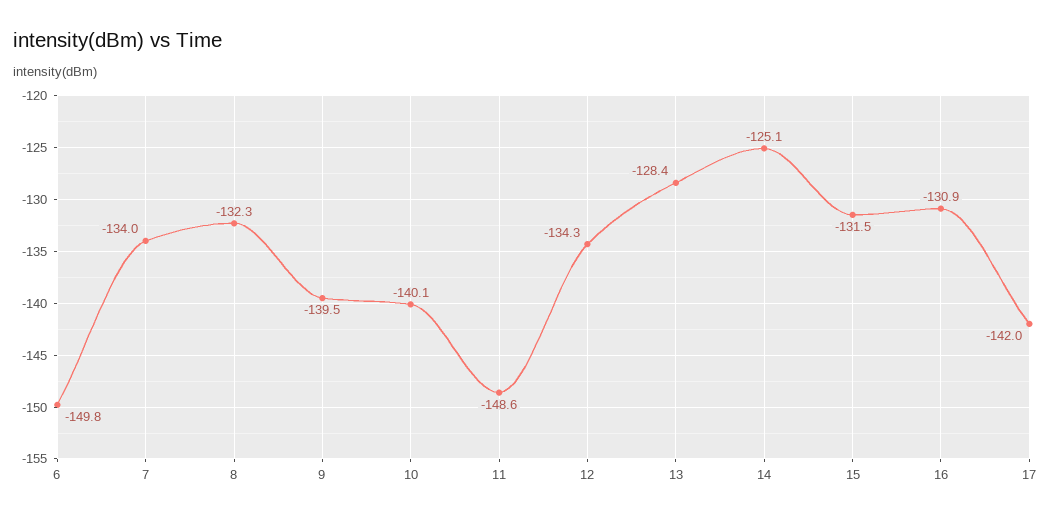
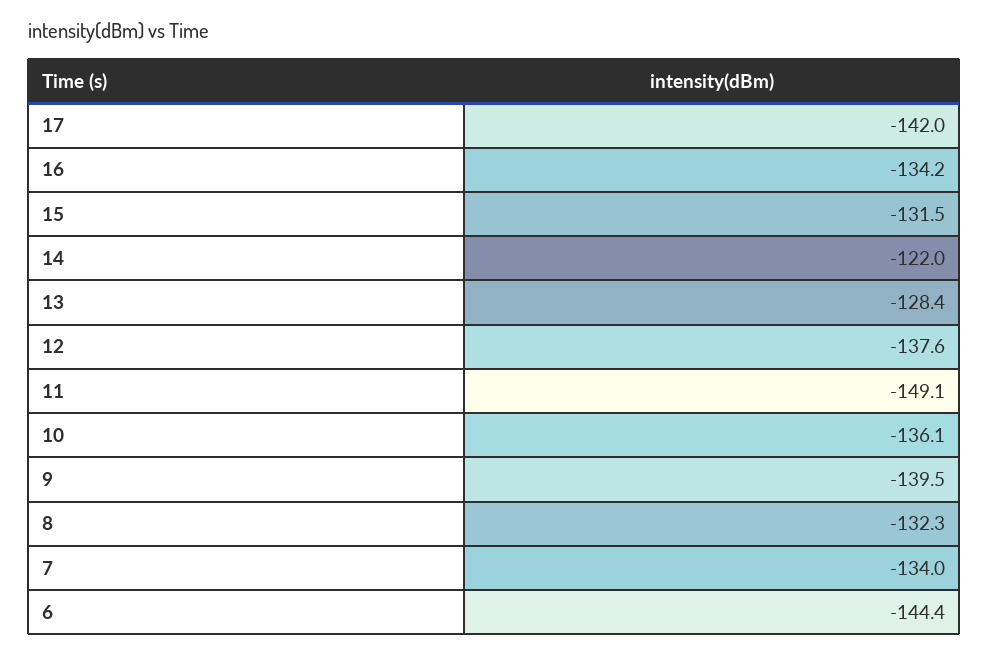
6: -149.8 -> -144.4
10: -140.1 -> -136.1
11: -148.6 -> -149.1
12: -134.3 -> -137.6
14: -125.1 -> -122
16: -130.9 -> -134.2

